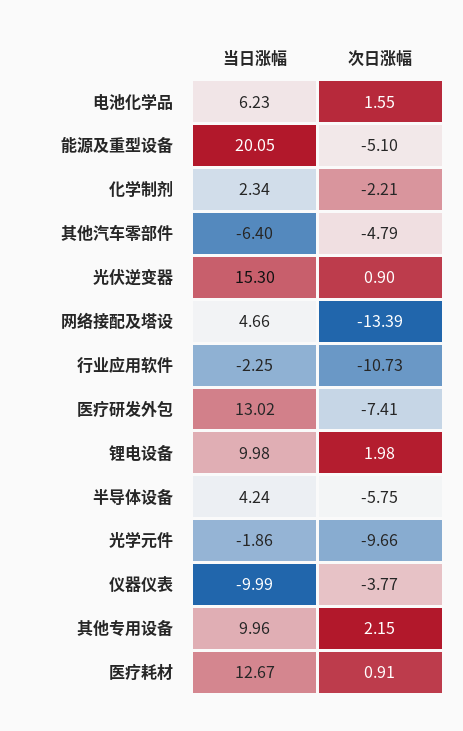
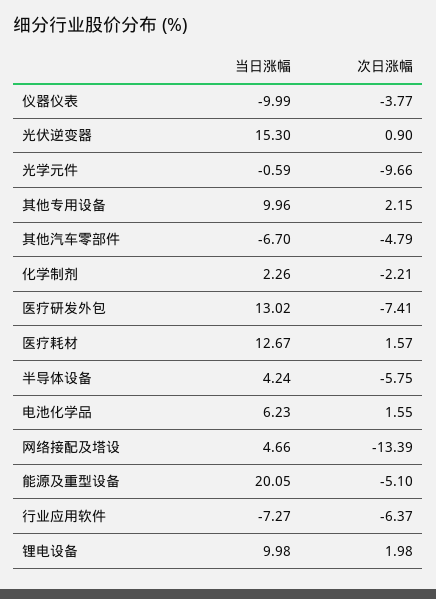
当日涨幅, 化学制剂: 2.34 -> 2.26
当日涨幅, 其他汽车零部件: -6.4 -> -6.7
当日涨幅, 行业应用软件: -2.25 -> -7.27
次日涨幅, 行业应用软件: -10.73 -> -6.37
当日涨幅, 光学元件: -1.86 -> -0.59
次日涨幅, 医疗耗材: 0.91 -> 1.57

